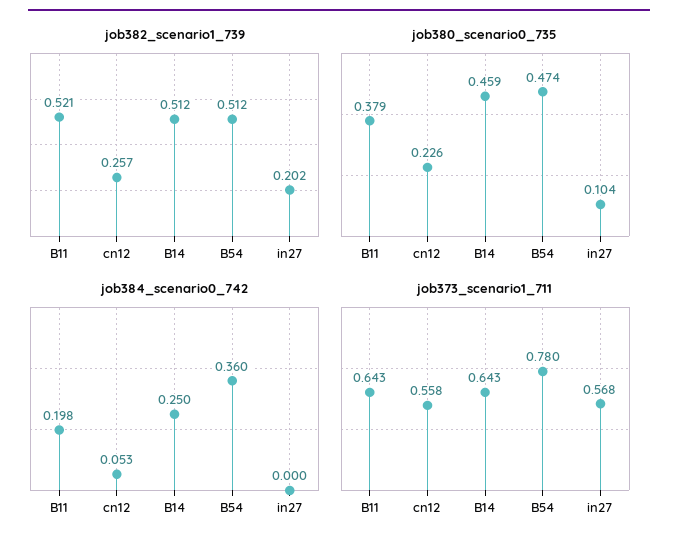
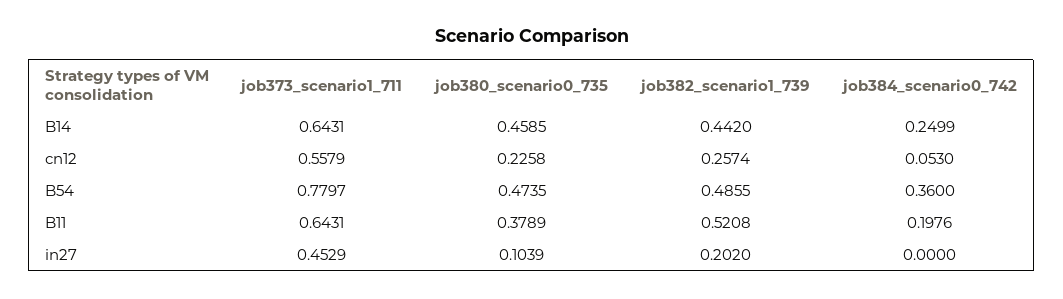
job382_scenario1_739, B14: 0.512 -> 0.442
job382_scenario1_739, B54: 0.512 -> 0.4855
job373_scenario1_711, in27: 0.568 -> 0.4529

